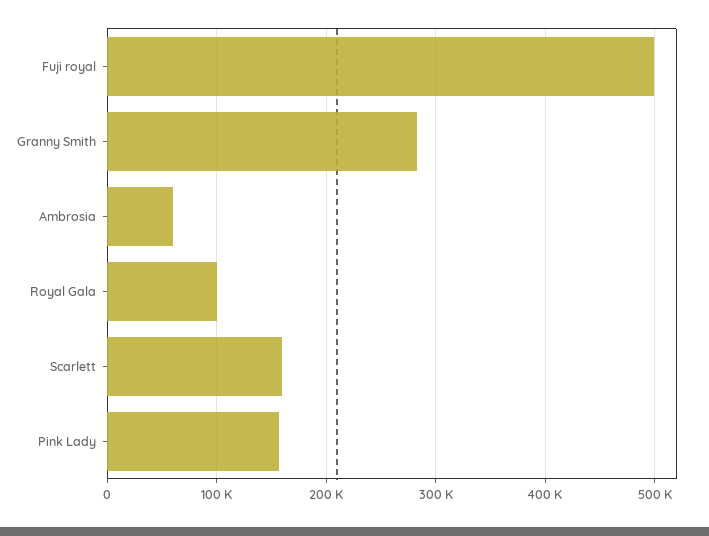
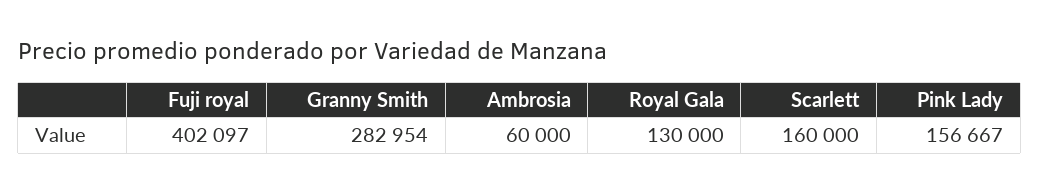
Fuji royal: 500000 -> 402097
Royal Gala: 100000 -> 130000

